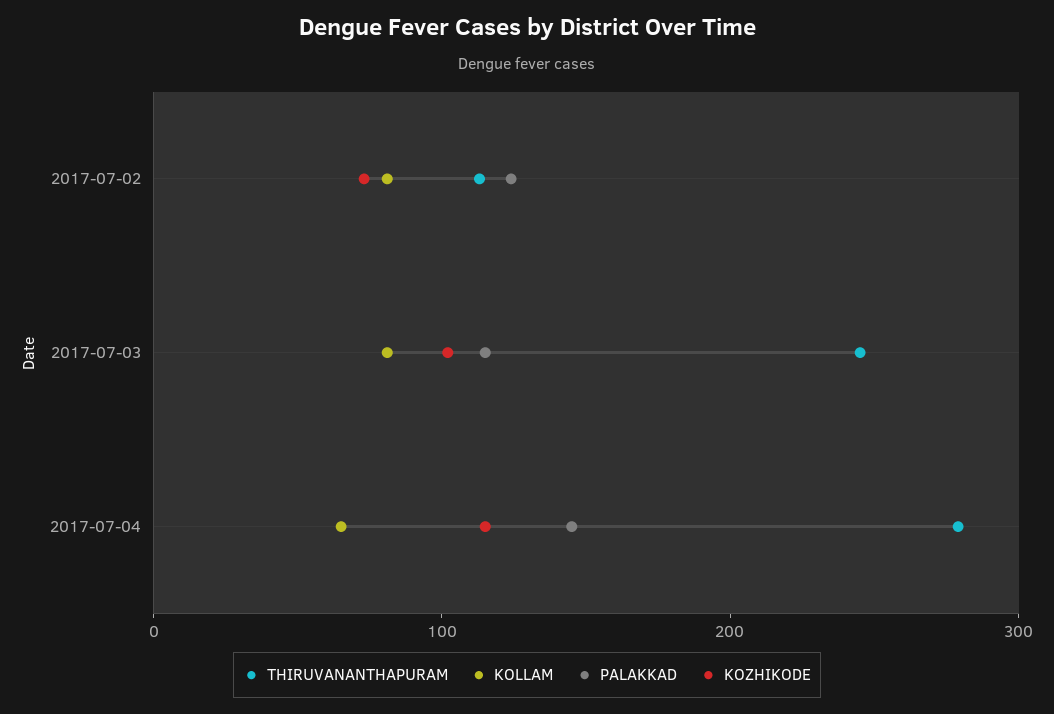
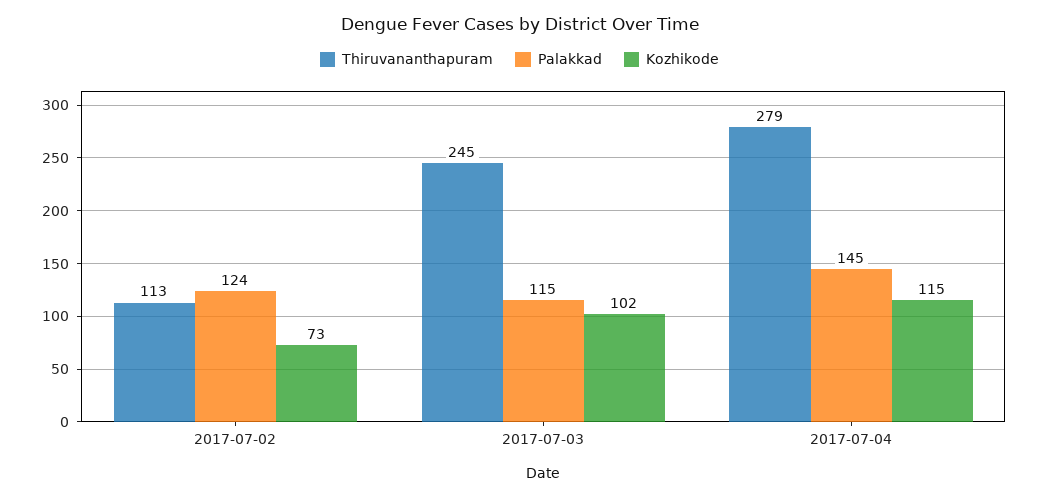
KOLLAM, 2017-07-02: 80 -> none
KOLLAM, 2017-07-03: 80 -> none
KOLLAM, 2017-07-04: 60 -> none

